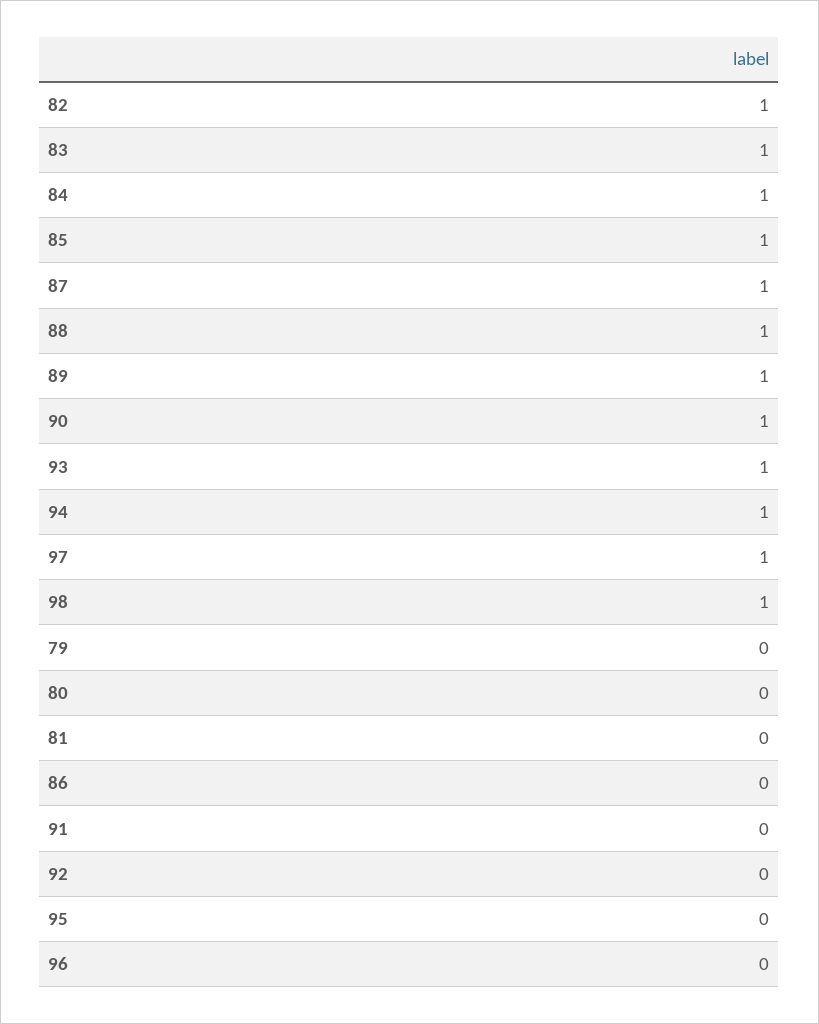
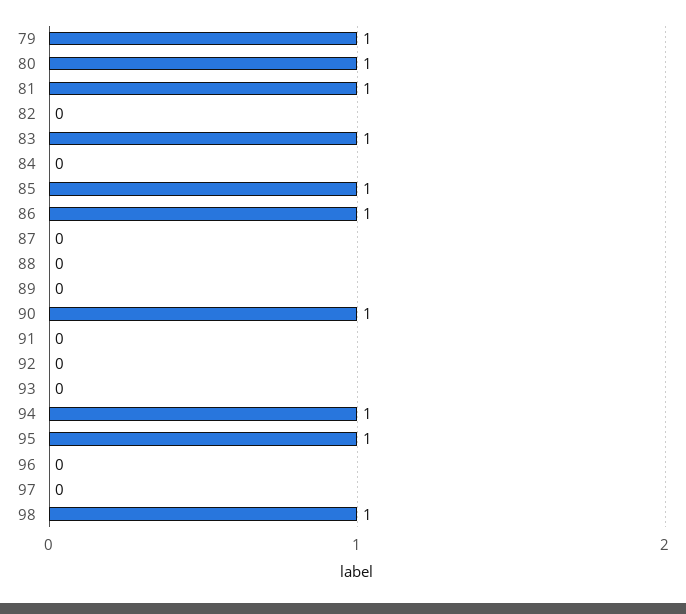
82: 1 -> 0
84: 1 -> 0
87: 1 -> 0
88: 1 -> 0
89: 1 -> 0
93: 1 -> 0
97: 1 -> 0
79: 0 -> 1
80: 0 -> 1
81: 0 -> 1
86: 0 -> 1
95: 0 -> 1

